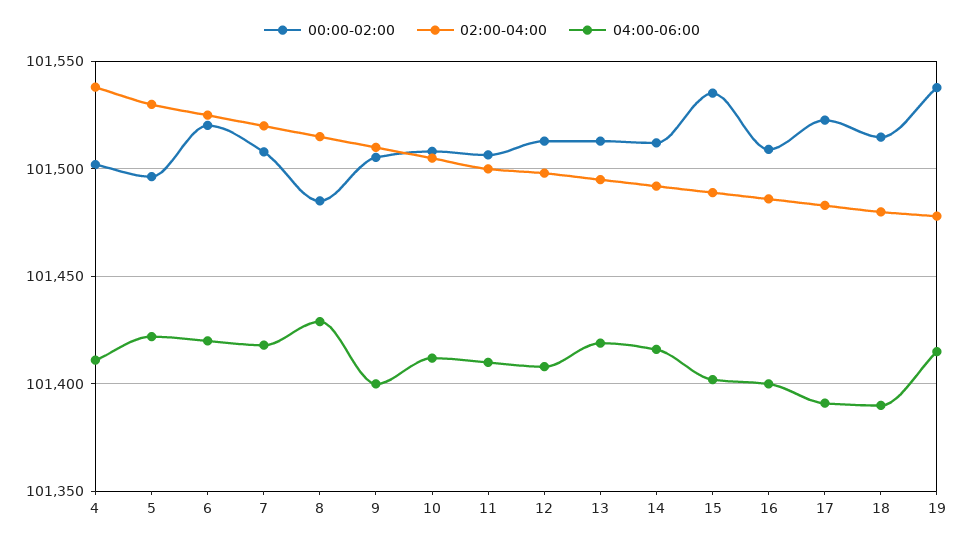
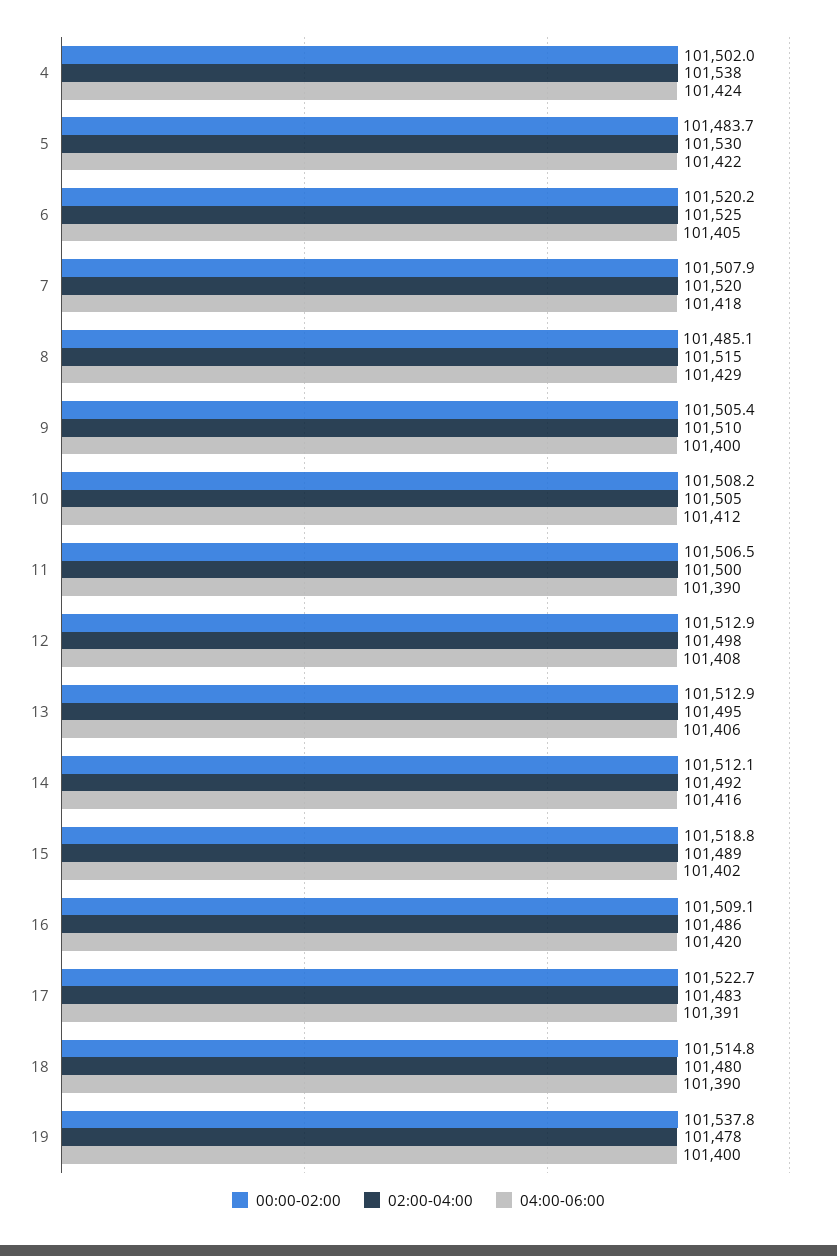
04:00-06:00, 4: 101410 -> 101424
00:00-02:00, 5: 101495 -> 101483.7
04:00-06:00, 6: 101420 -> 101405
04:00-06:00, 11: 101410 -> 101390
04:00-06:00, 13: 101420 -> 101406
00:00-02:00, 15: 101535 -> 101518.8
04:00-06:00, 16: 101400 -> 101420
04:00-06:00, 19: 101415 -> 101400

